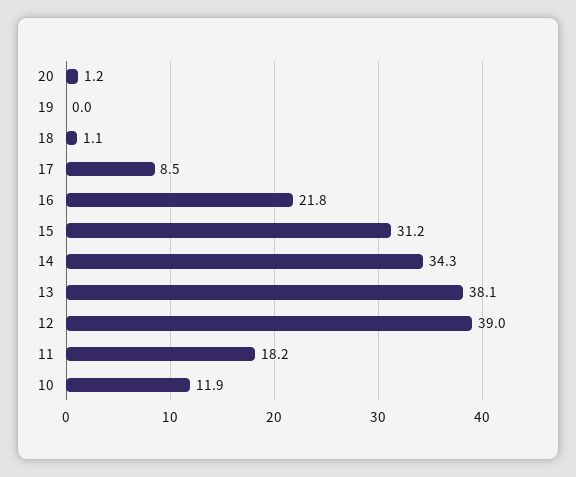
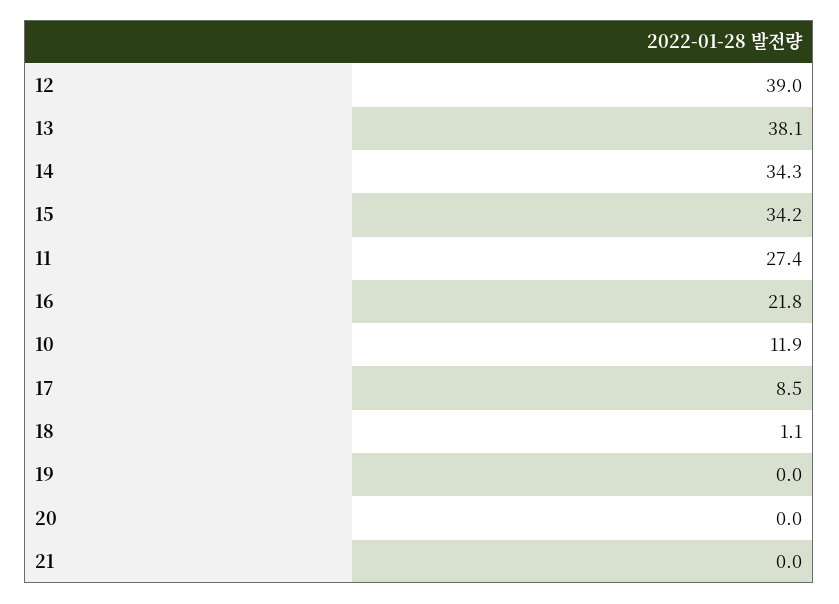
20: 1.2 -> 0
15: 31.2 -> 34.2
11: 18.2 -> 27.4
21: none -> 0

